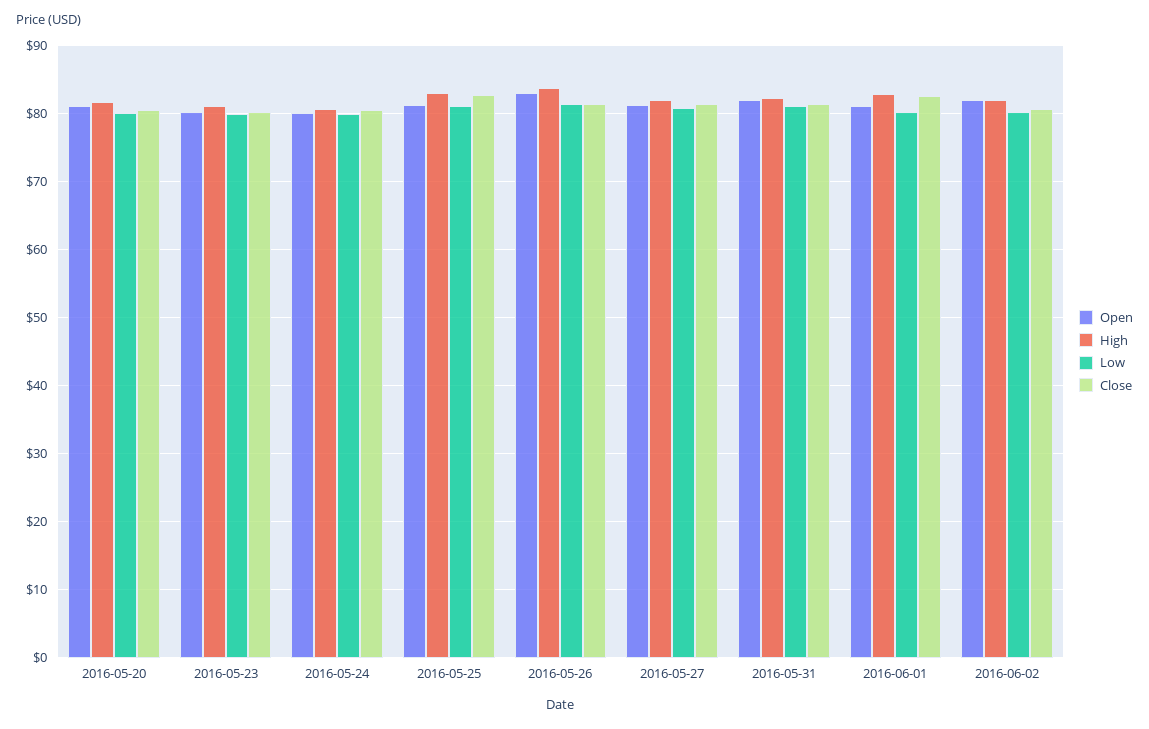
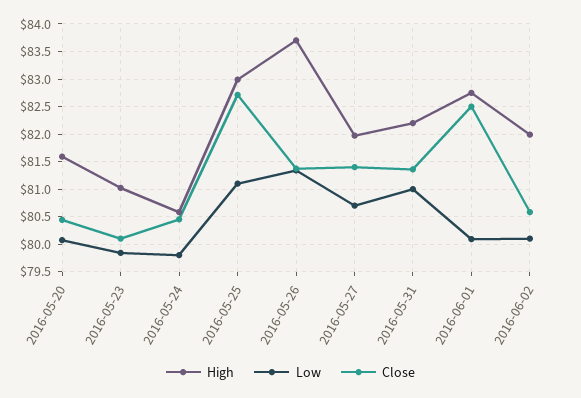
Open, 2016-05-20: 81 -> none
Open, 2016-05-23: 80 -> none
Open, 2016-05-24: 80 -> none
Open, 2016-05-25: 81 -> none
Open, 2016-05-26: 83 -> none
Open, 2016-05-27: 81 -> none
Open, 2016-05-31: 82 -> none
Open, 2016-06-01: 81 -> none
Open, 2016-06-02: 82 -> none

